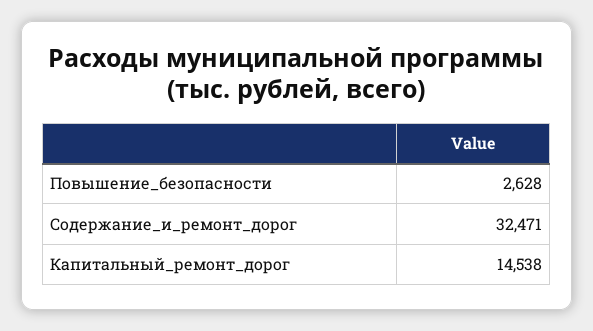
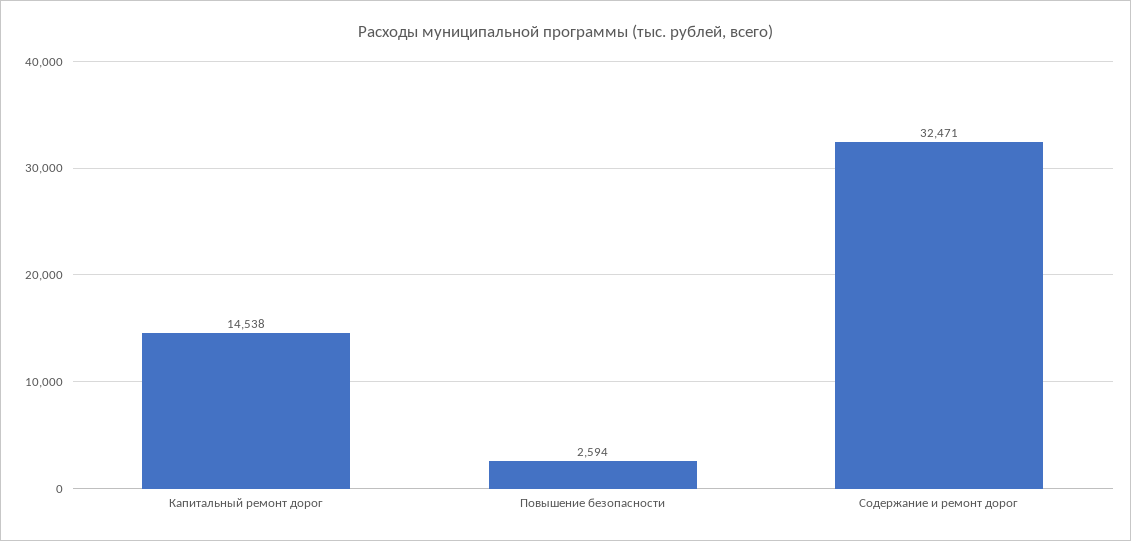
Повышение_безопасности: 2628 -> 2594

